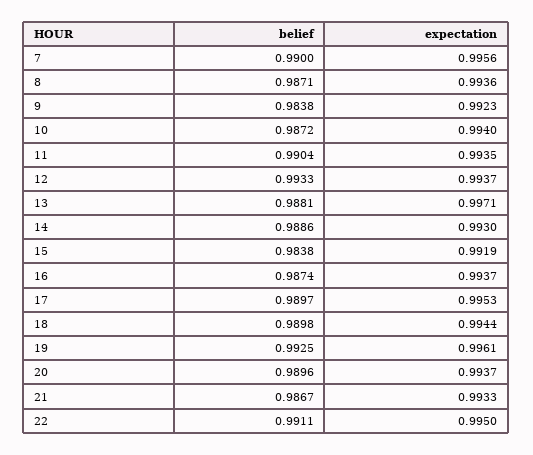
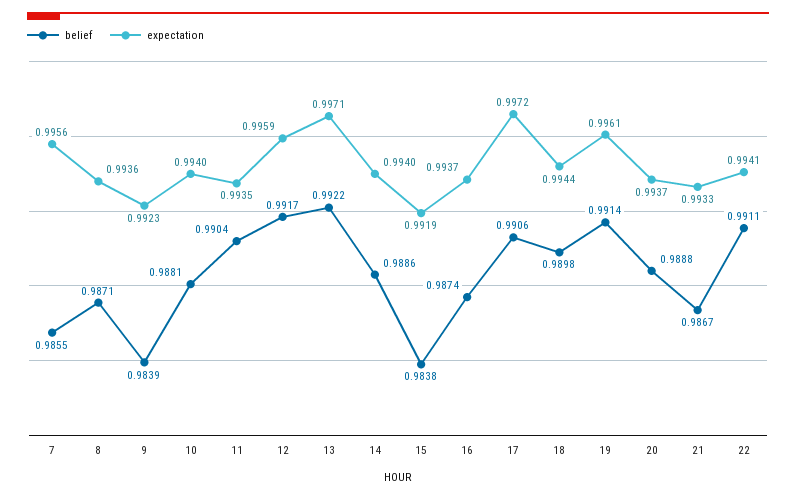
belief, 7: 0.99 -> 0.9855
belief, 9: 0.9838 -> 0.9839
belief, 10: 0.9872 -> 0.9881
belief, 12: 0.9933 -> 0.9917
expectation, 12: 0.9937 -> 0.9959
belief, 13: 0.9881 -> 0.9922
expectation, 14: 0.993 -> 0.994
belief, 17: 0.9897 -> 0.9906
expectation, 17: 0.9953 -> 0.9972
belief, 19: 0.9925 -> 0.9914
belief, 20: 0.9896 -> 0.9888
expectation, 22: 0.995 -> 0.9941

